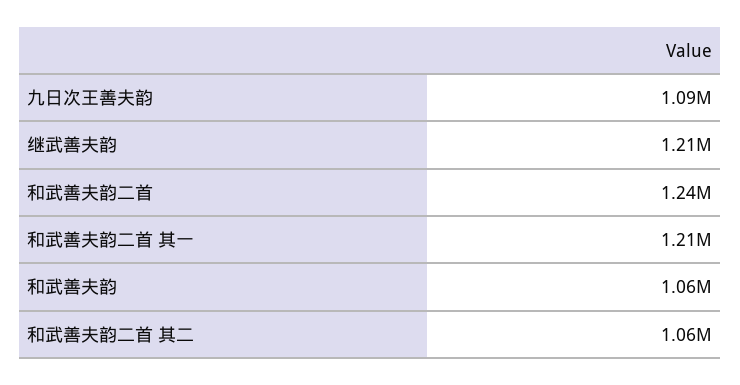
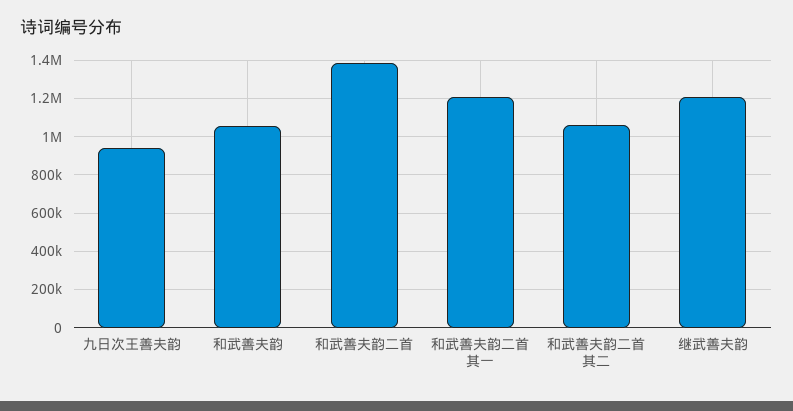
九日次王善夫韵: 1090000 -> 950000
和武善夫韵二首: 1240000 -> 1400000

